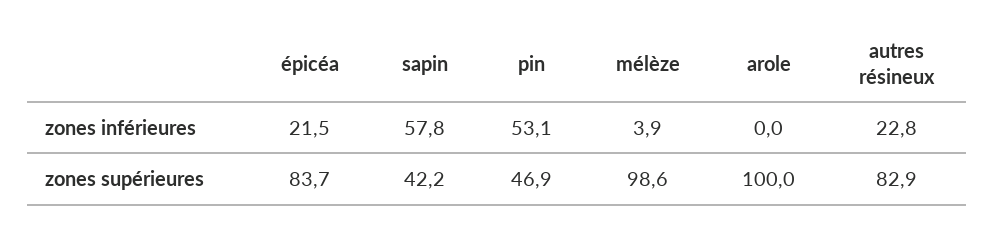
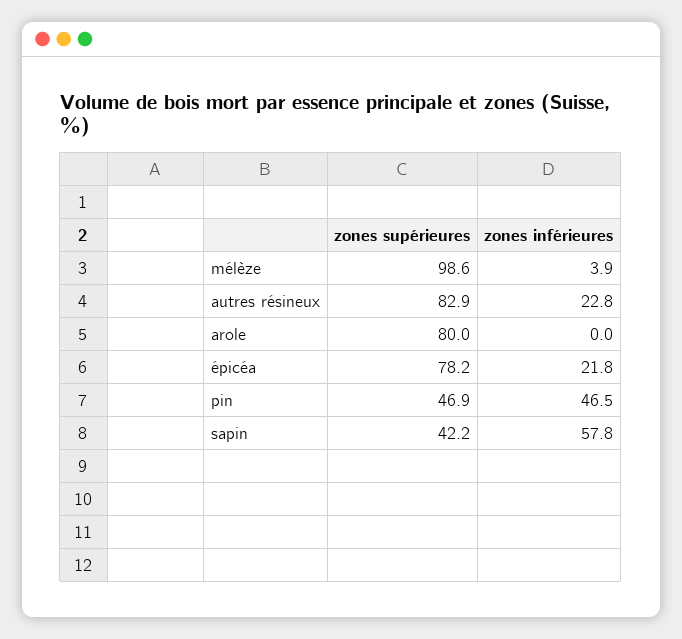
épicéa, zones inférieures: 21.5 -> 21.8
pin, zones inférieures: 53.1 -> 46.5
épicéa, zones supérieures: 83.7 -> 78.2
arole, zones supérieures: 100 -> 80

